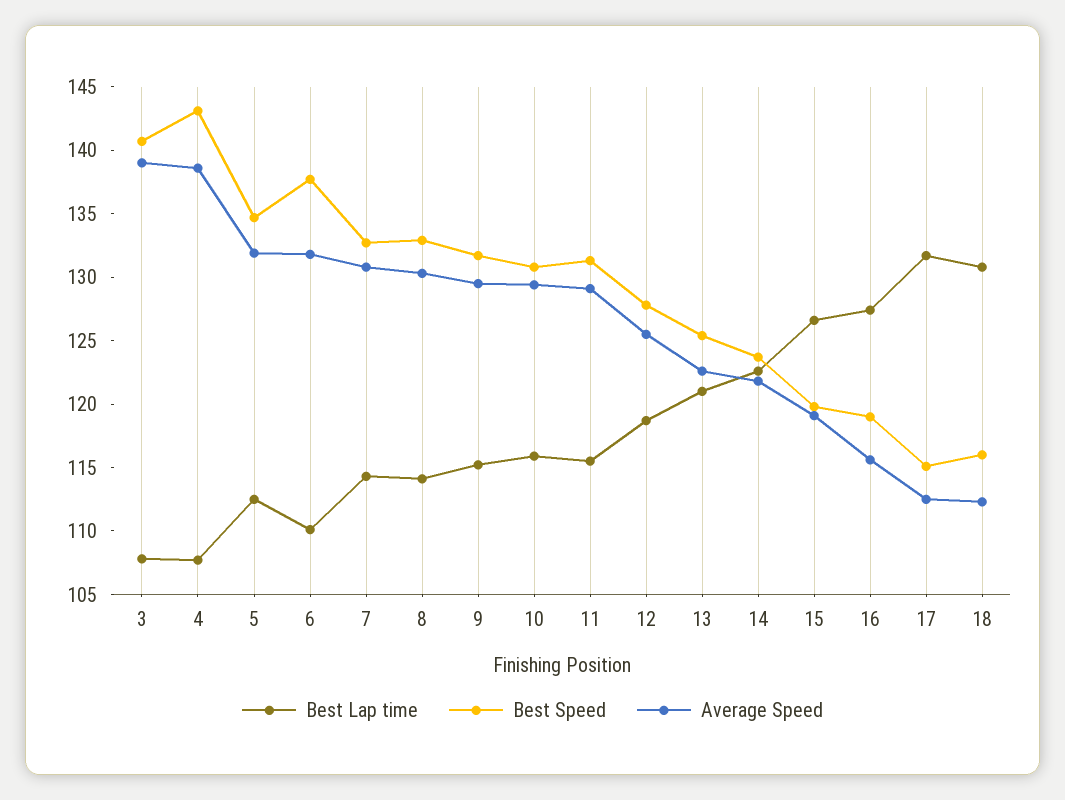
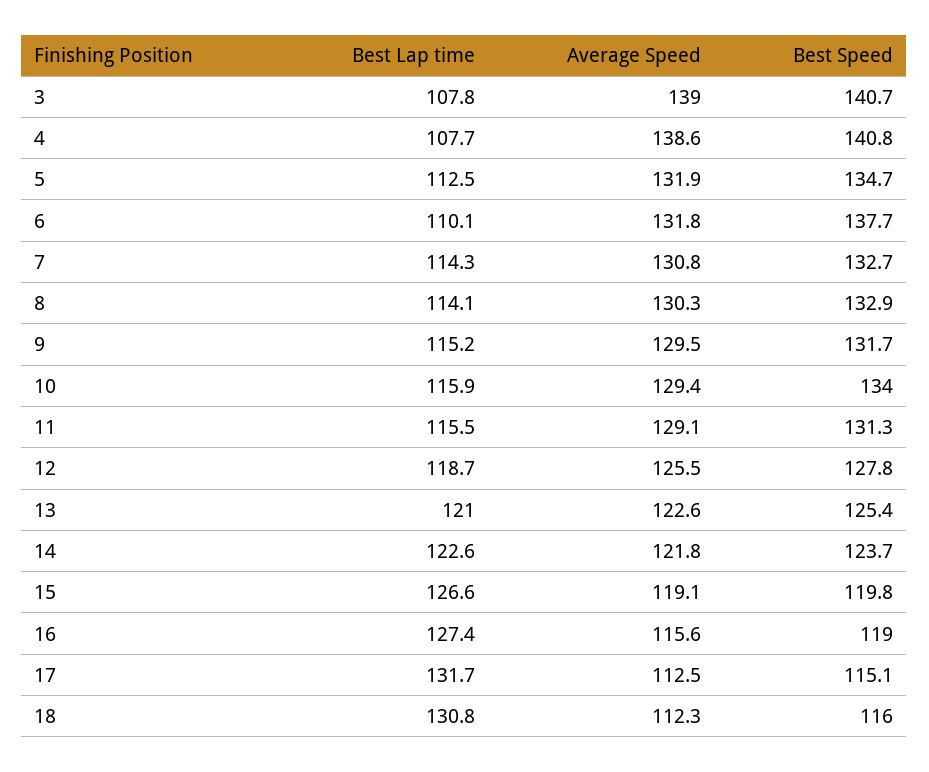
Best Speed, 4: 143 -> 140.8
Best Speed, 10: 131 -> 134

